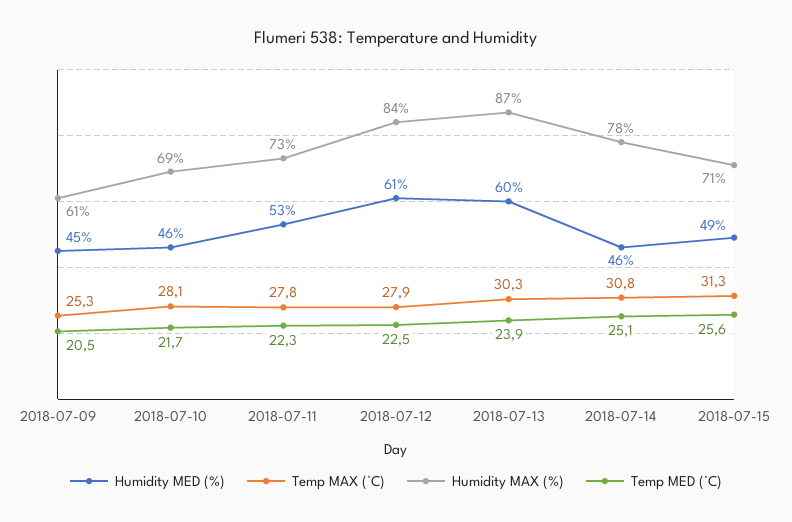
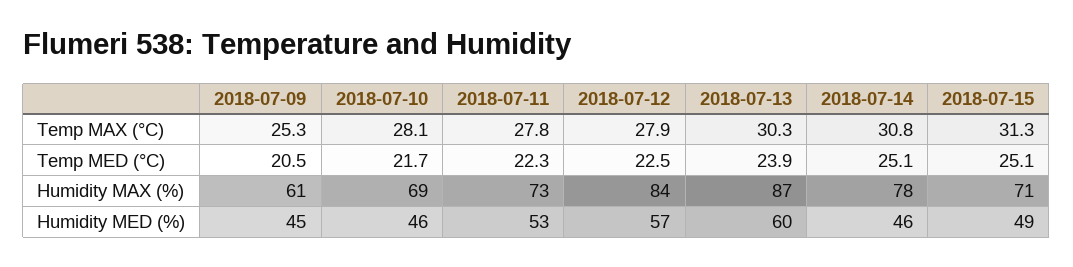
Humidity MED (%), 2018-07-12: 61 -> 57
Temp MED (°C), 2018-07-15: 25.6 -> 25.1

